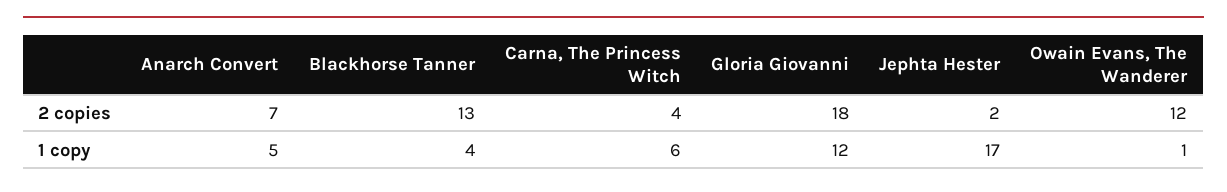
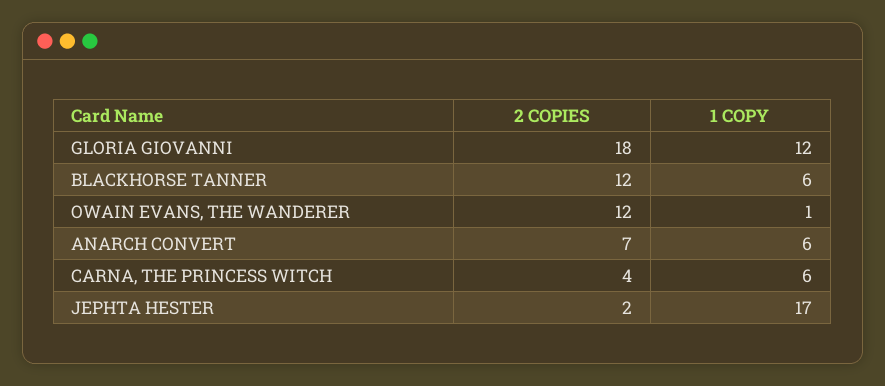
Blackhorse Tanner, 2 copies: 13 -> 12
Anarch Convert, 1 copy: 5 -> 6
Blackhorse Tanner, 1 copy: 4 -> 6

